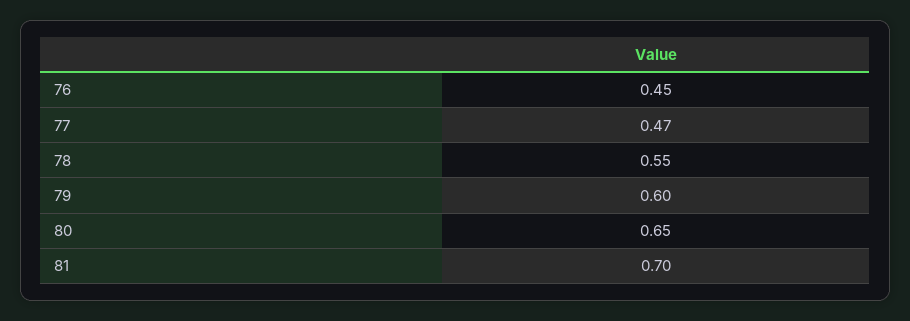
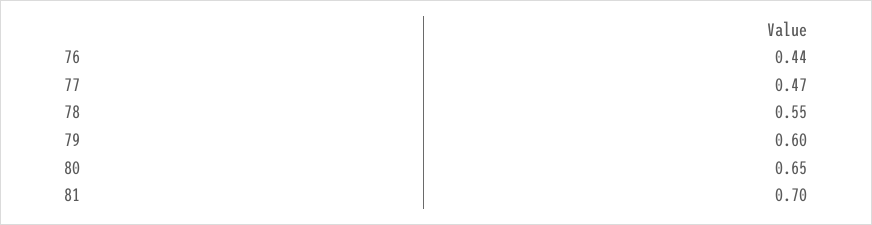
76: 0.45 -> 0.44

